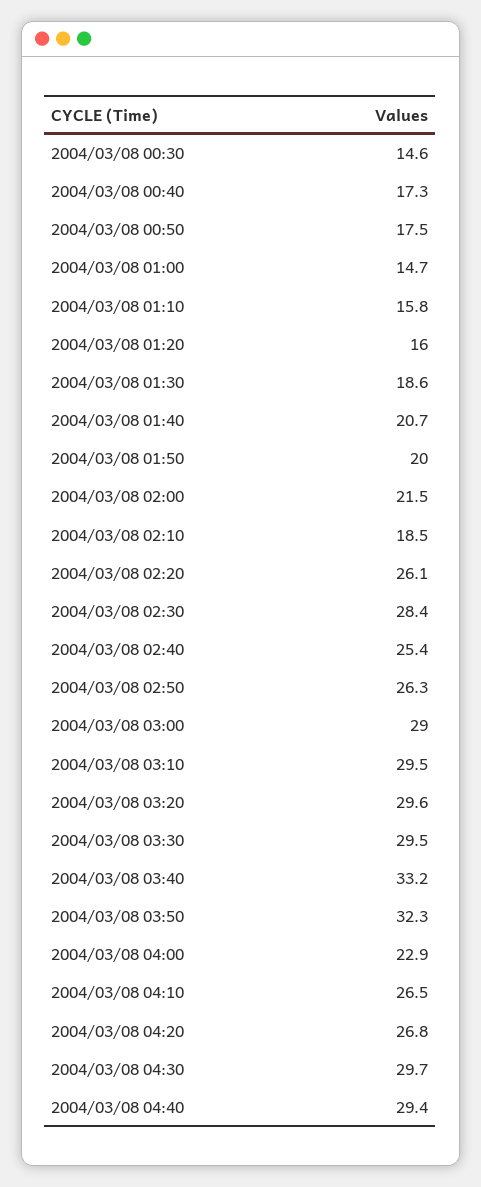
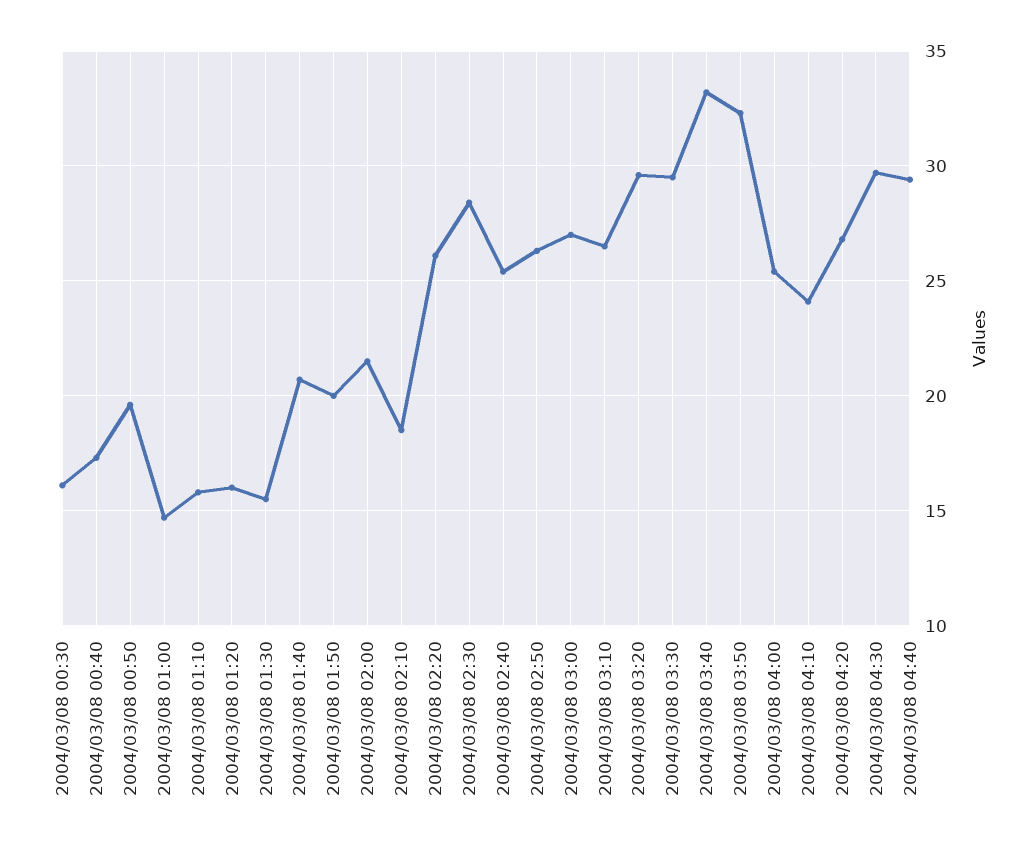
2004/03/08 00:30: 14.6 -> 16
2004/03/08 00:50: 17.5 -> 19.5
2004/03/08 01:30: 18.6 -> 15.5
2004/03/08 03:00: 29 -> 27
2004/03/08 03:10: 29.5 -> 26.5
2004/03/08 04:00: 22.9 -> 25.5
2004/03/08 04:10: 26.5 -> 24

